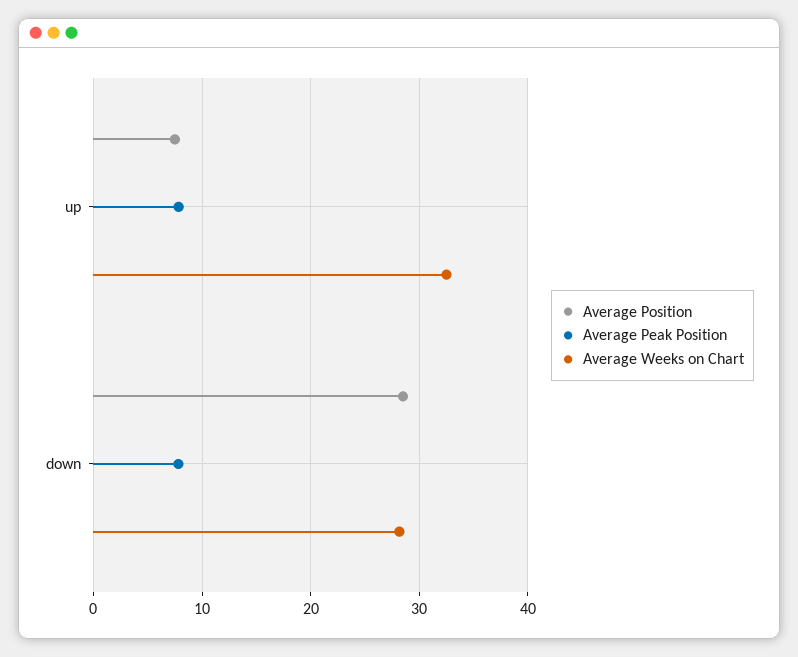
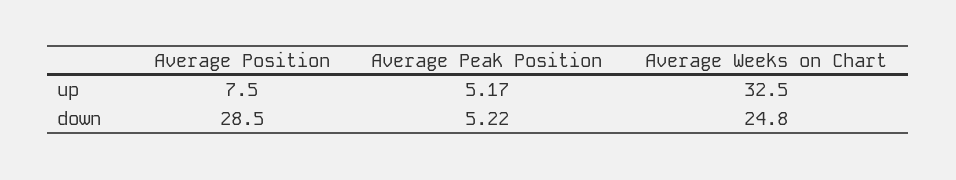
Average Peak Position, up: 8 -> 5.17
Average Peak Position, down: 8 -> 5.22
Average Weeks on Chart, down: 28 -> 24.8

